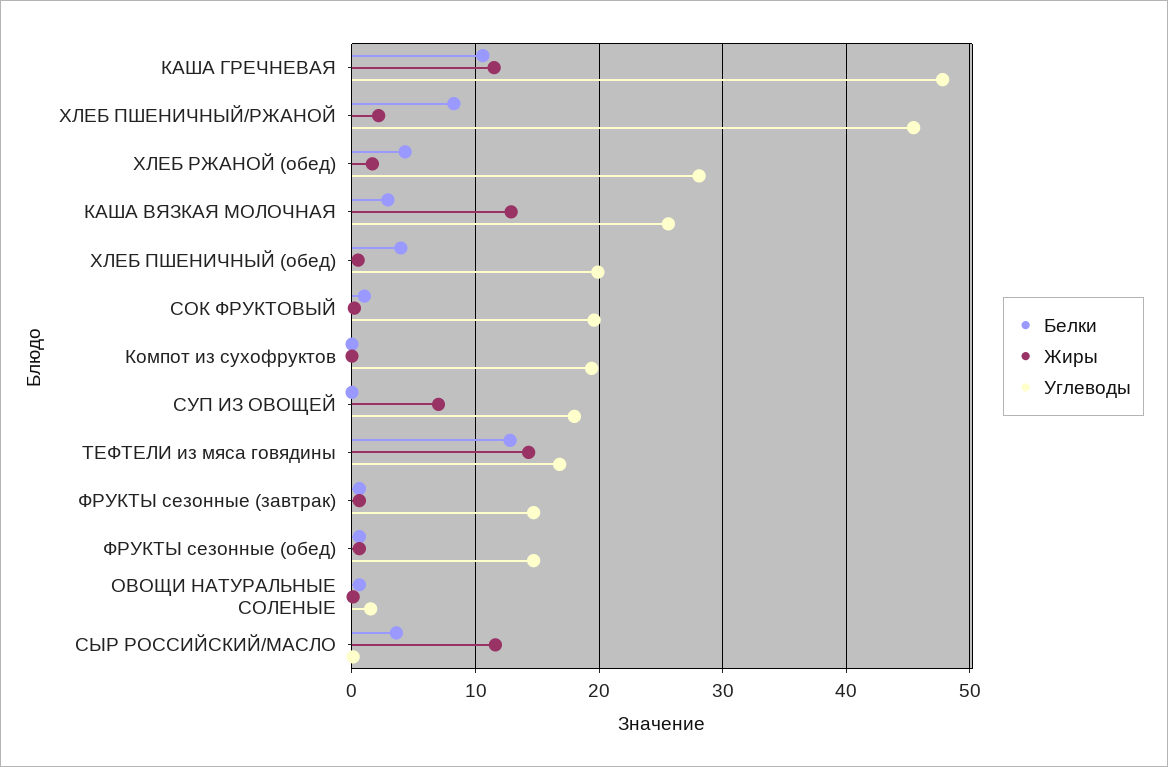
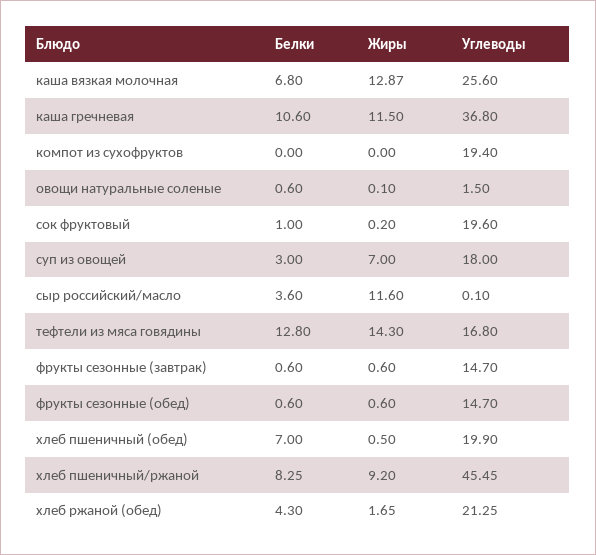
Углеводы, КАША ГРЕЧНЕВАЯ: 48 -> 36.8
Жиры, ХЛЕБ ПШЕНИЧНЫЙ/РЖАНОЙ: 2 -> 9.2
Углеводы, ХЛЕБ РЖАНОЙ (обед): 28 -> 21.25
Белки, КАША ВЯЗКАЯ МОЛОЧНАЯ: 3 -> 6.8
Белки, ХЛЕБ ПШЕНИЧНЫЙ (обед): 4 -> 7
Белки, СУП ИЗ ОВОЩЕЙ: 0 -> 3

